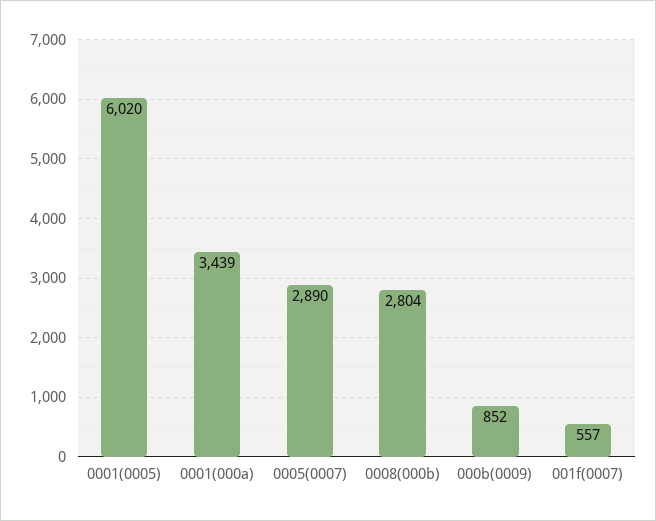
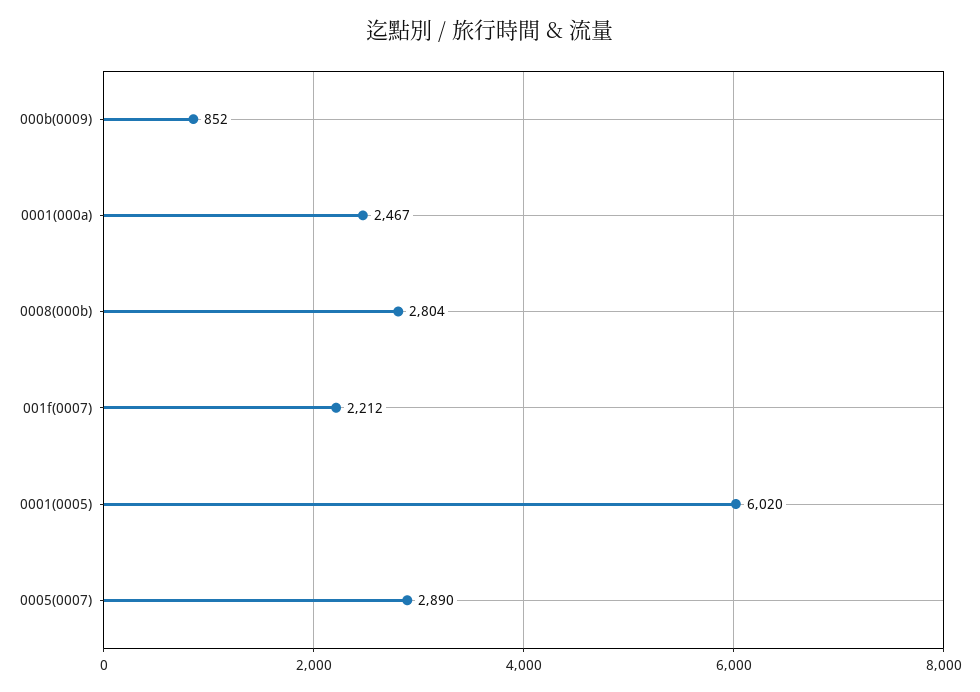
0001(000a): 3439 -> 2467
001f(0007): 557 -> 2212

